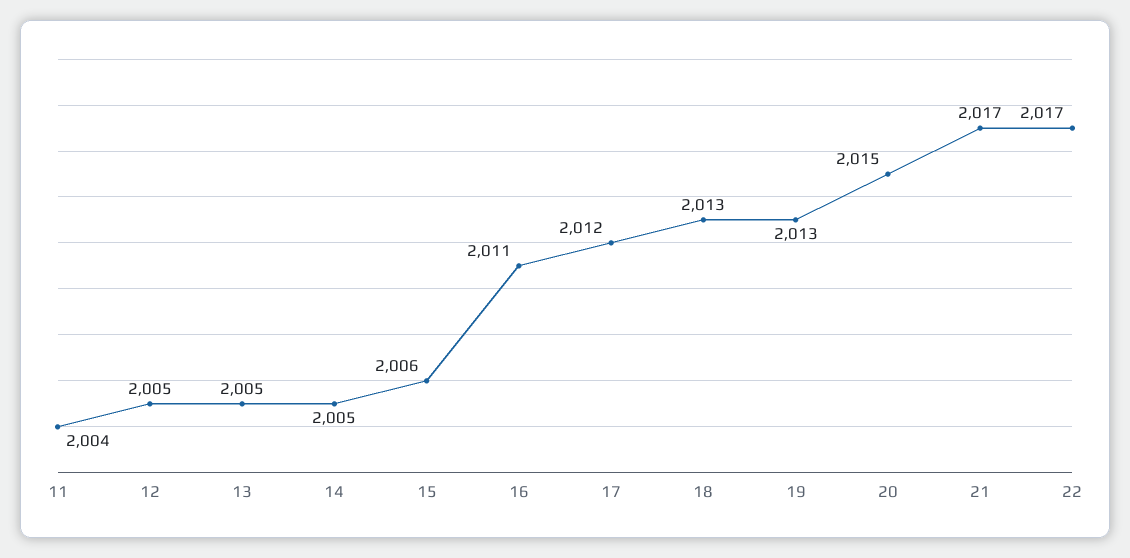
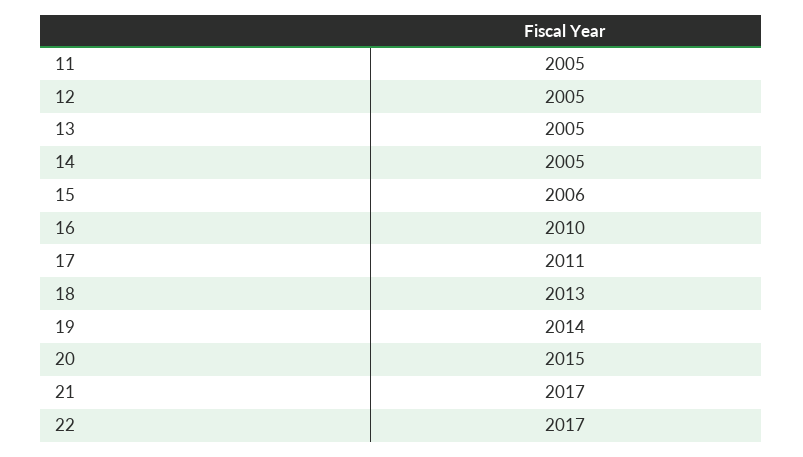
11: 2004 -> 2005
16: 2011 -> 2010
17: 2012 -> 2011
19: 2013 -> 2014

